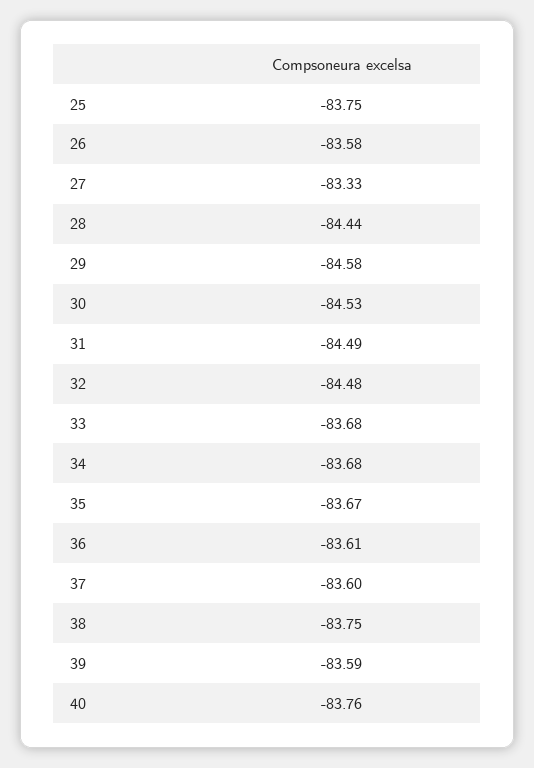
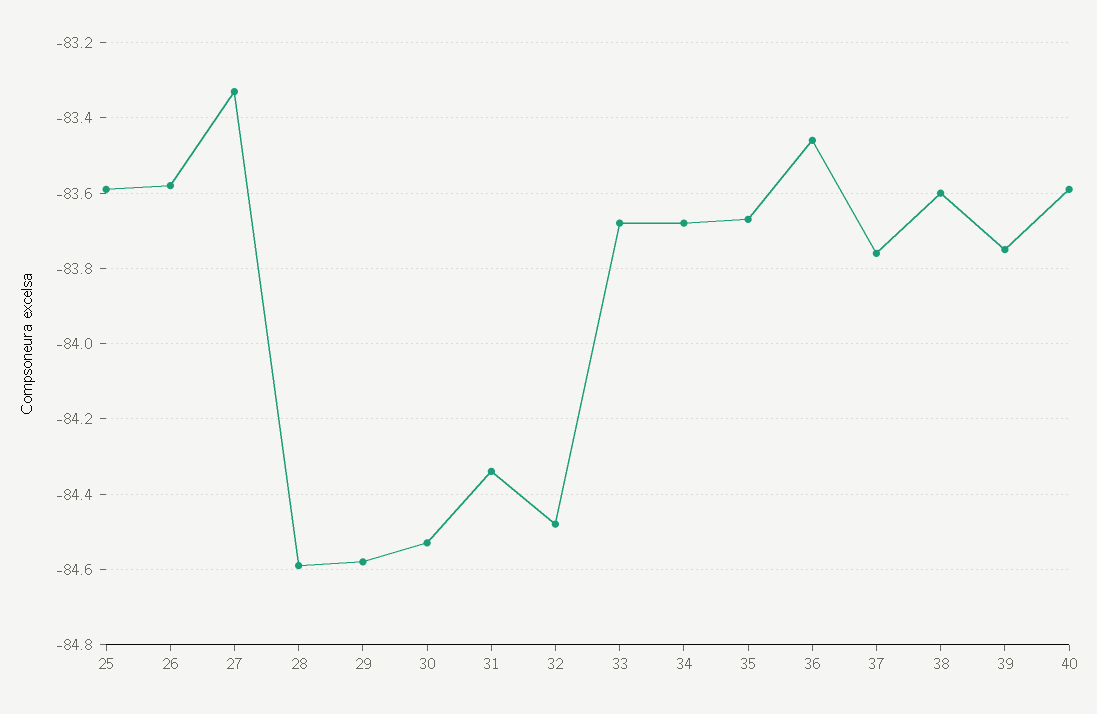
25: -83.75 -> -83.6
28: -84.44 -> -84.6
31: -84.49 -> -84.35
36: -83.61 -> -83.45
37: -83.6 -> -83.75
38: -83.75 -> -83.6
39: -83.59 -> -83.75
40: -83.76 -> -83.6

